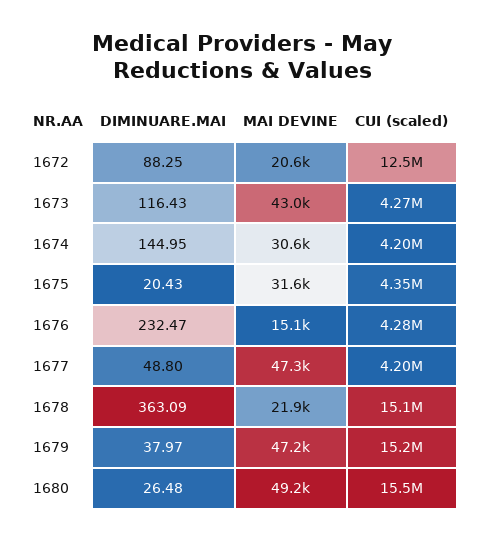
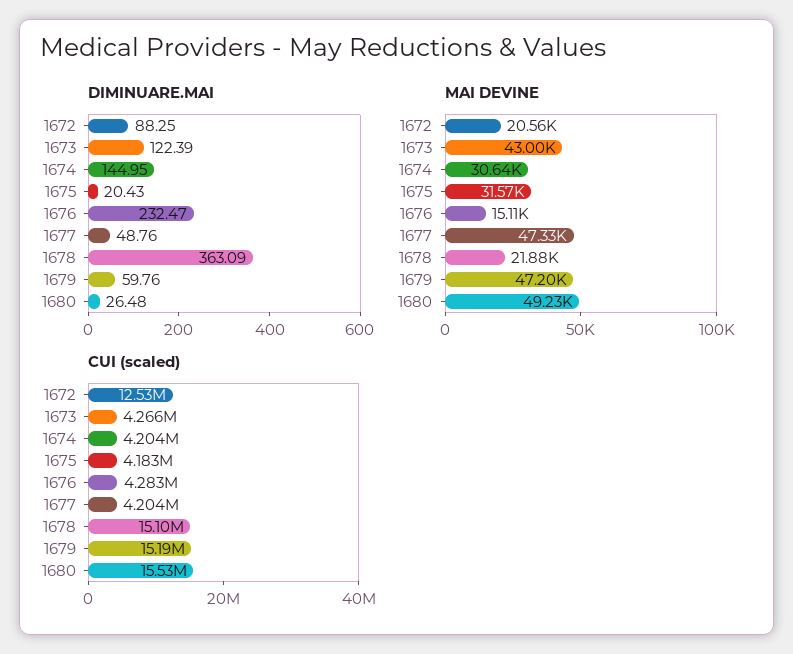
DIMINUARE.MAI, 1673: 116.43 -> 122.39
CUI (scaled), 1675: 4350000 -> 4183000
DIMINUARE.MAI, 1677: 48.8 -> 48.76
DIMINUARE.MAI, 1679: 37.97 -> 59.76

